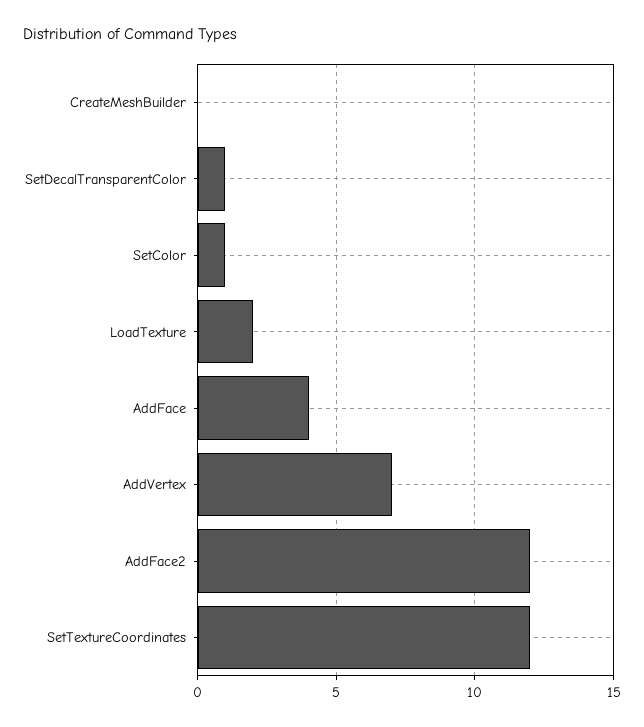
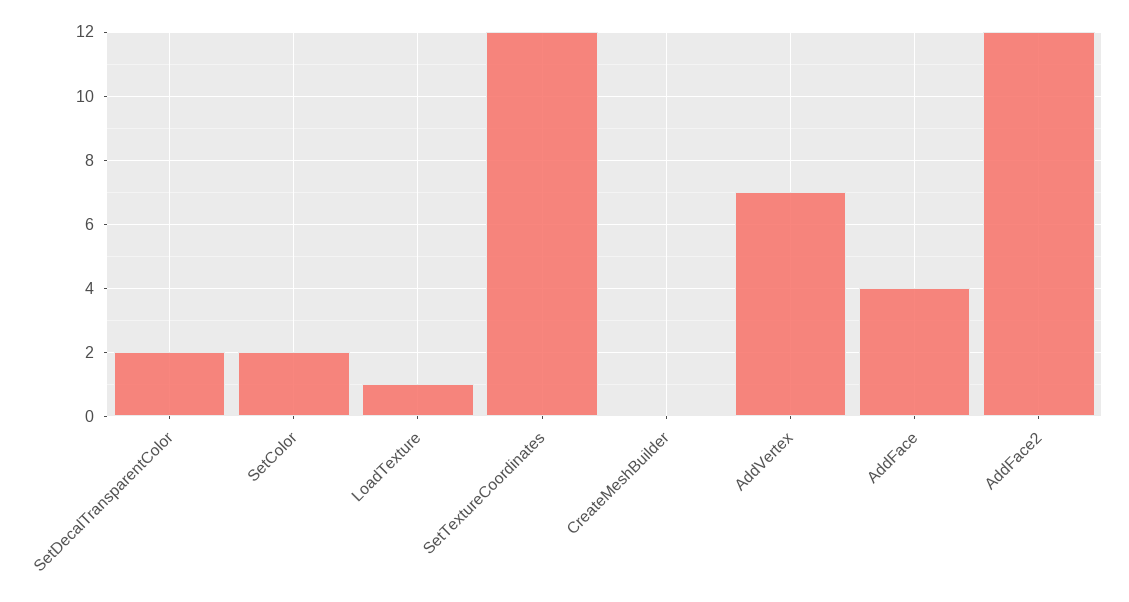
SetDecalTransparentColor: 1 -> 2
SetColor: 1 -> 2
LoadTexture: 2 -> 1

